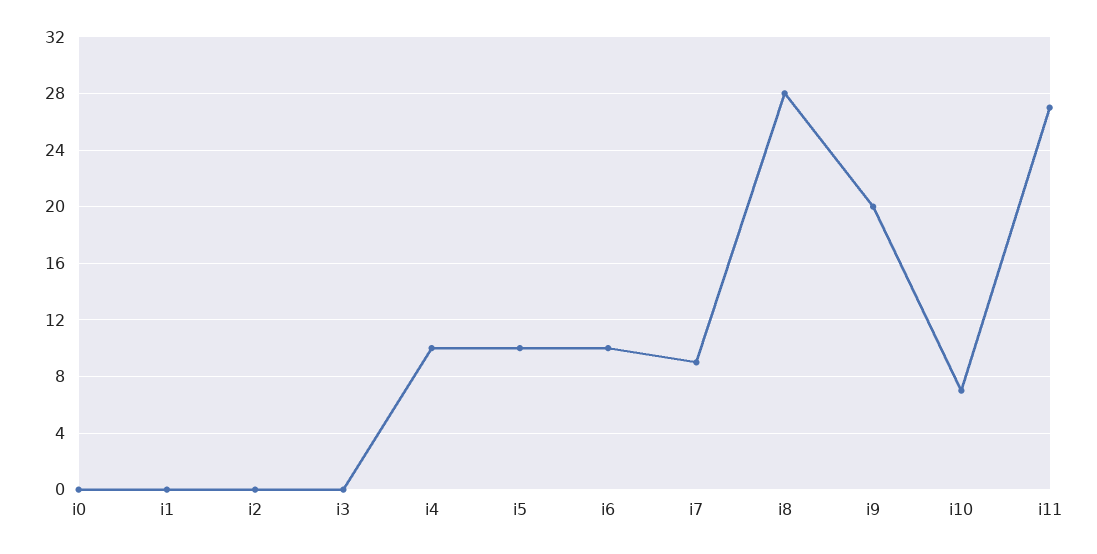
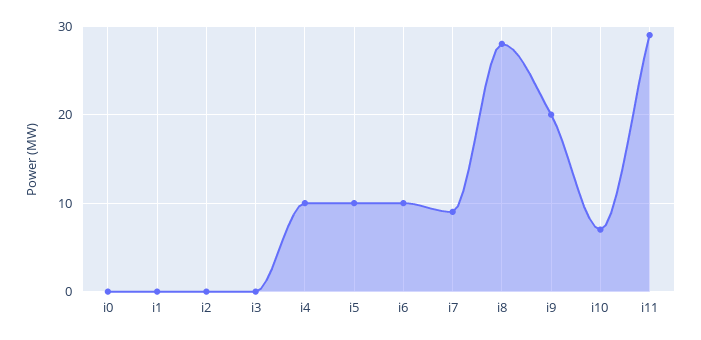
i11: 27 -> 29

